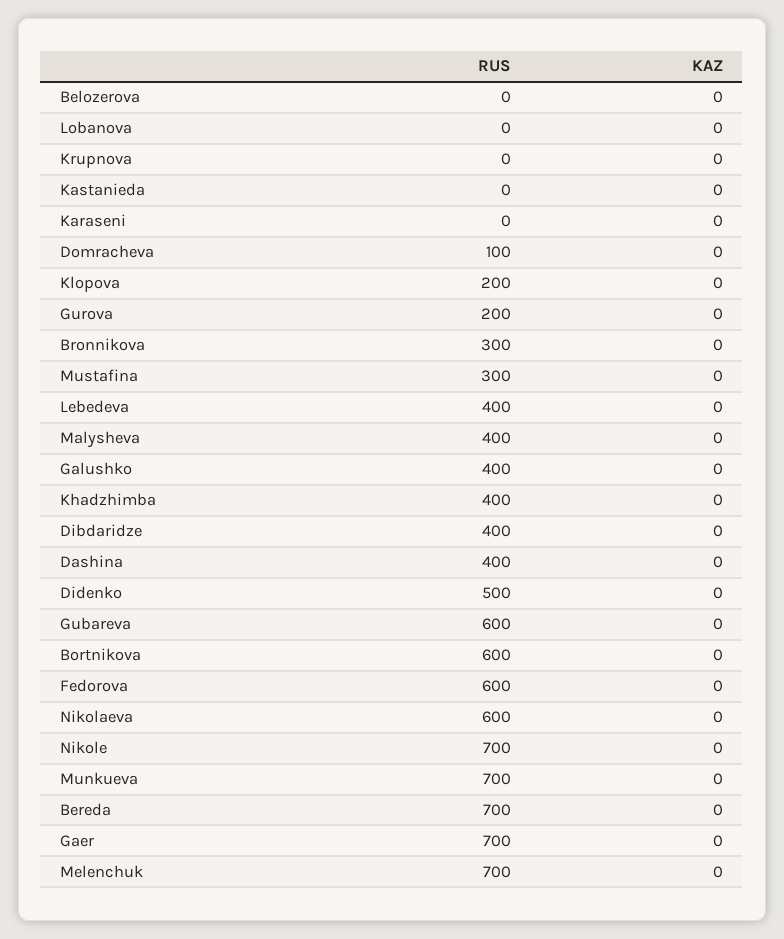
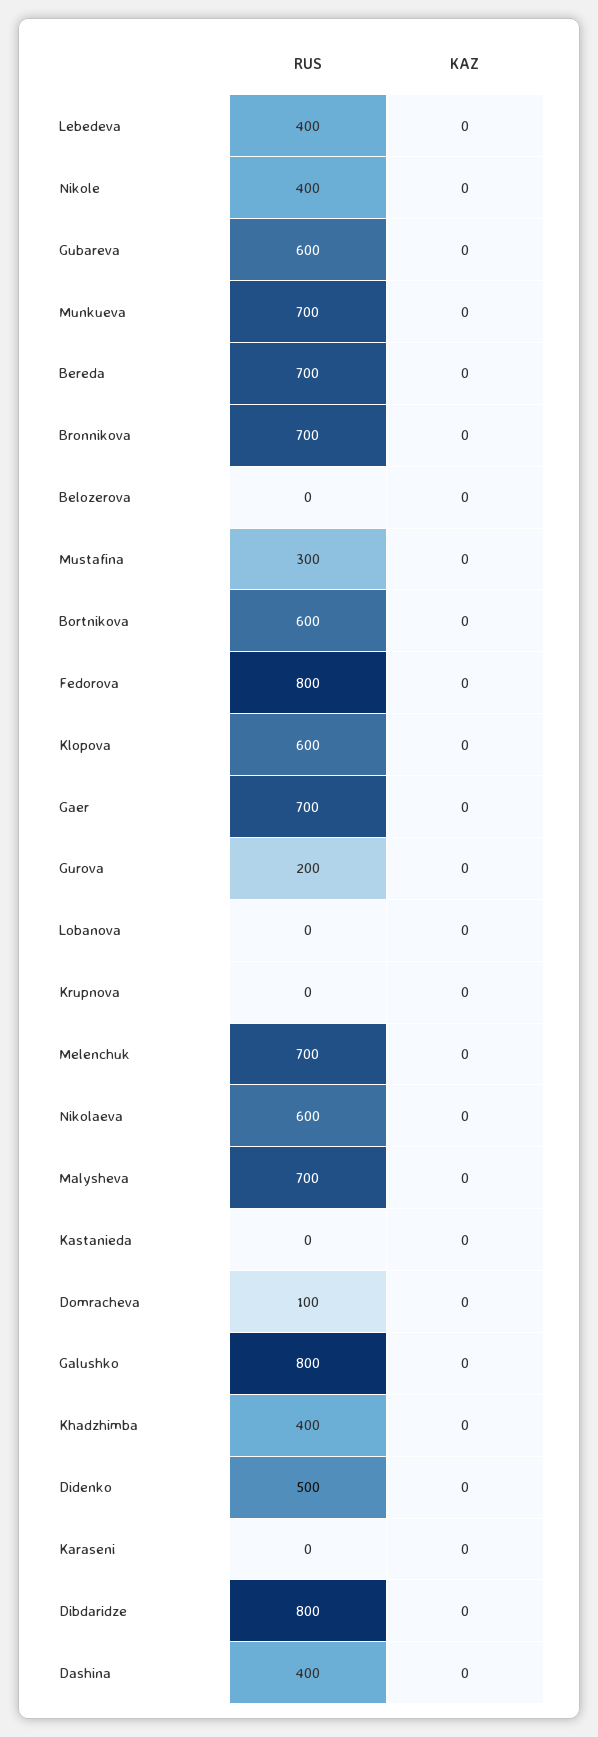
RUS, Klopova: 200 -> 600
RUS, Bronnikova: 300 -> 700
RUS, Malysheva: 400 -> 700
RUS, Galushko: 400 -> 800
RUS, Dibdaridze: 400 -> 800
RUS, Fedorova: 600 -> 800
RUS, Nikole: 700 -> 400

